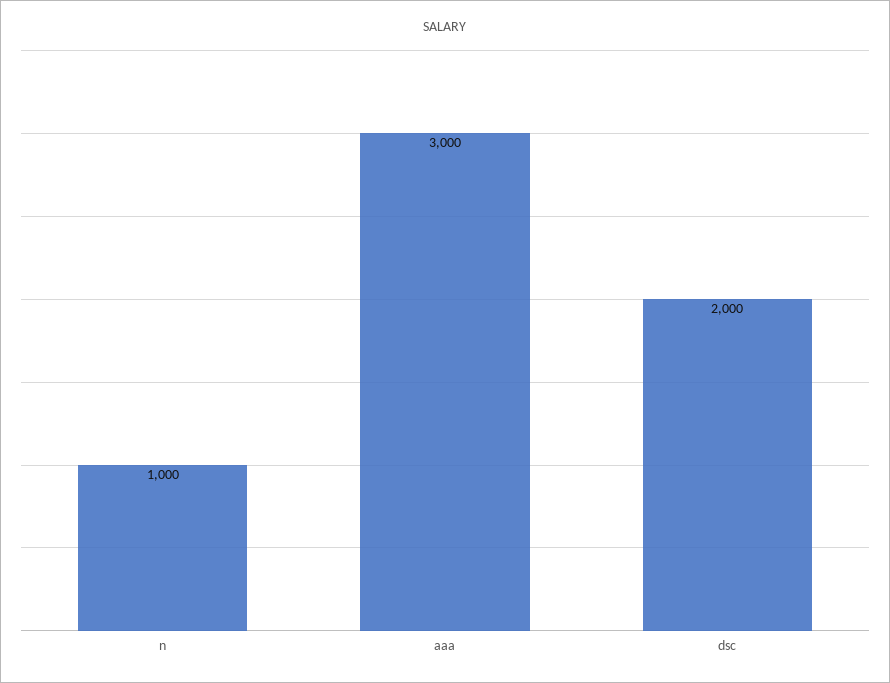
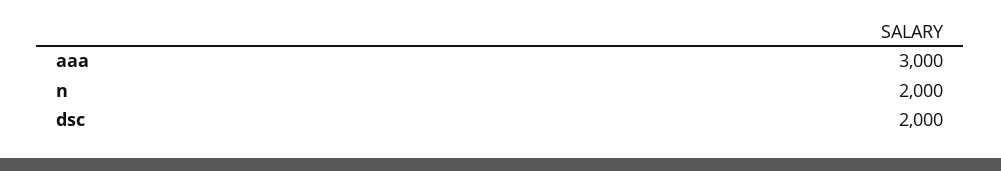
n: 1000 -> 2000

